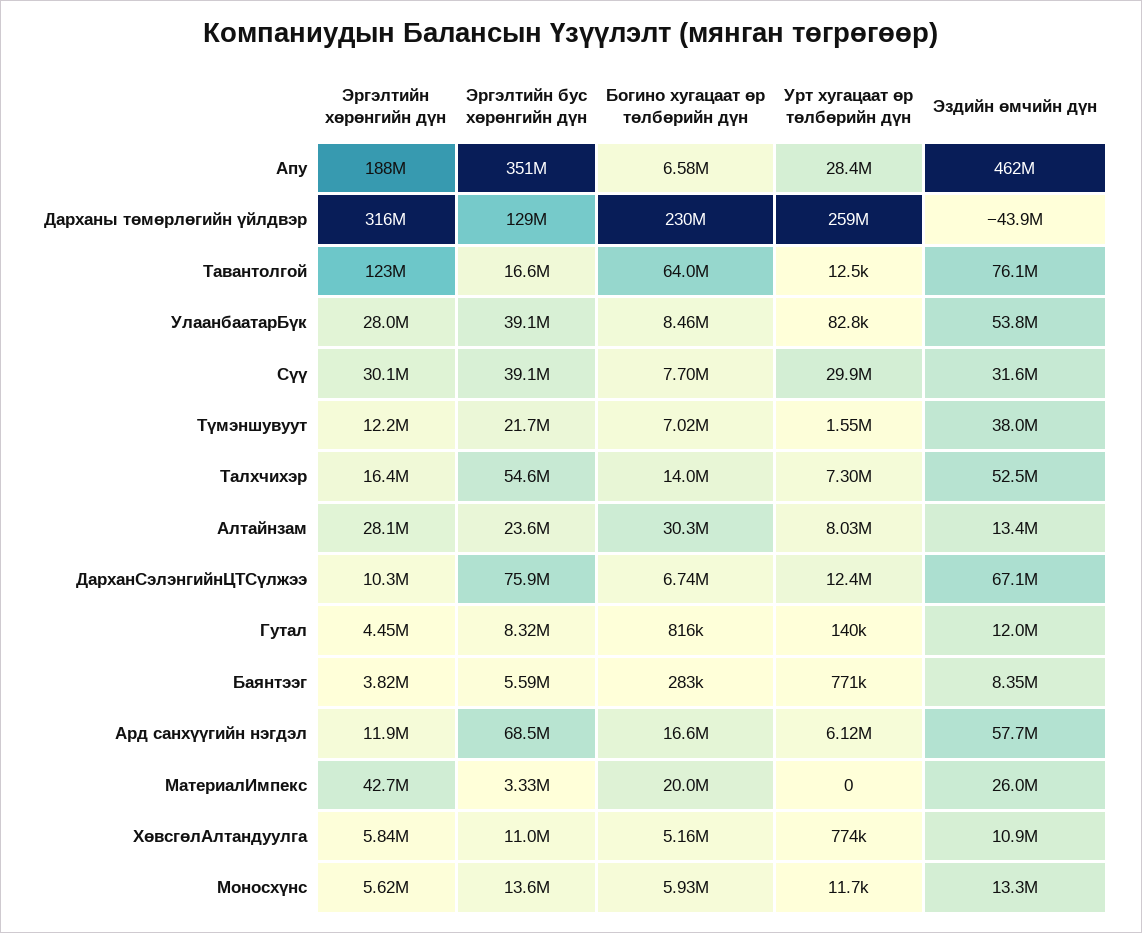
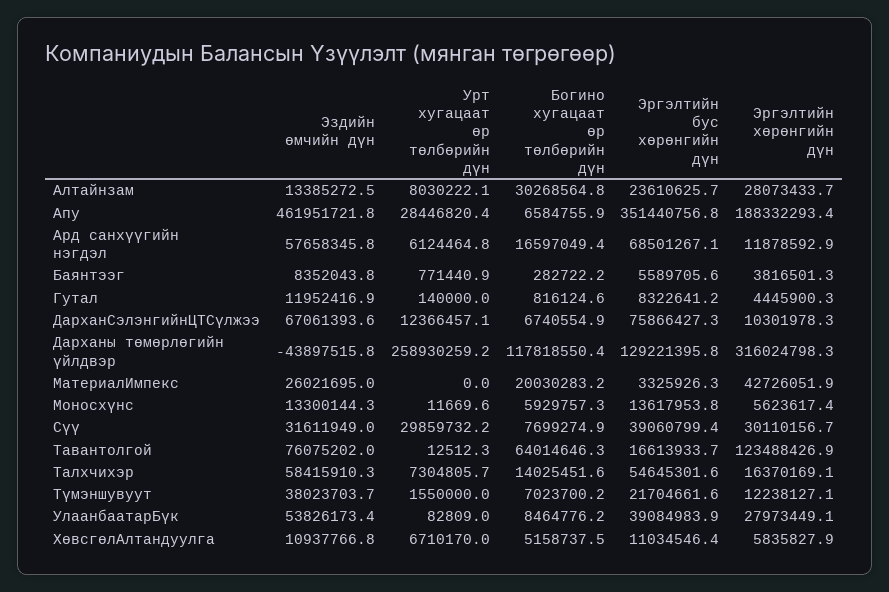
Богино хугацаат өр төлбөрийн дүн, Дарханы төмөрлөгийн үйлдвэр: 230000000 -> 117818550.4
Эздийн өмчийн дүн, Талхчихэр: 52500000 -> 58415910.3
Урт хугацаат өр төлбөрийн дүн, ХөвсгөлАлтандуулга: 774000 -> 6710170

